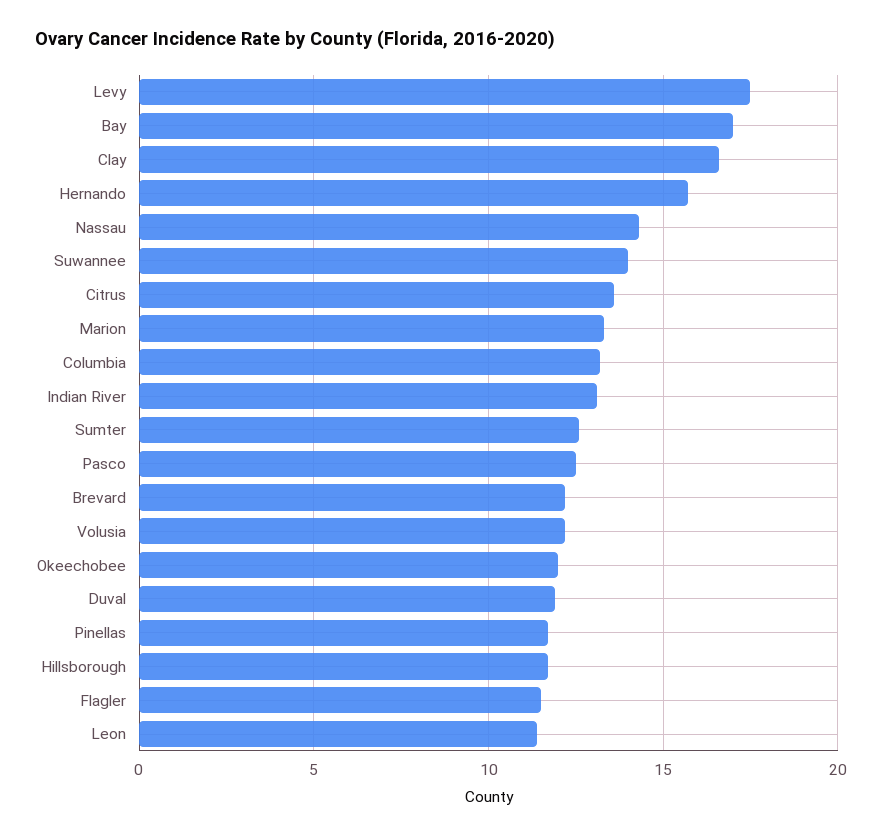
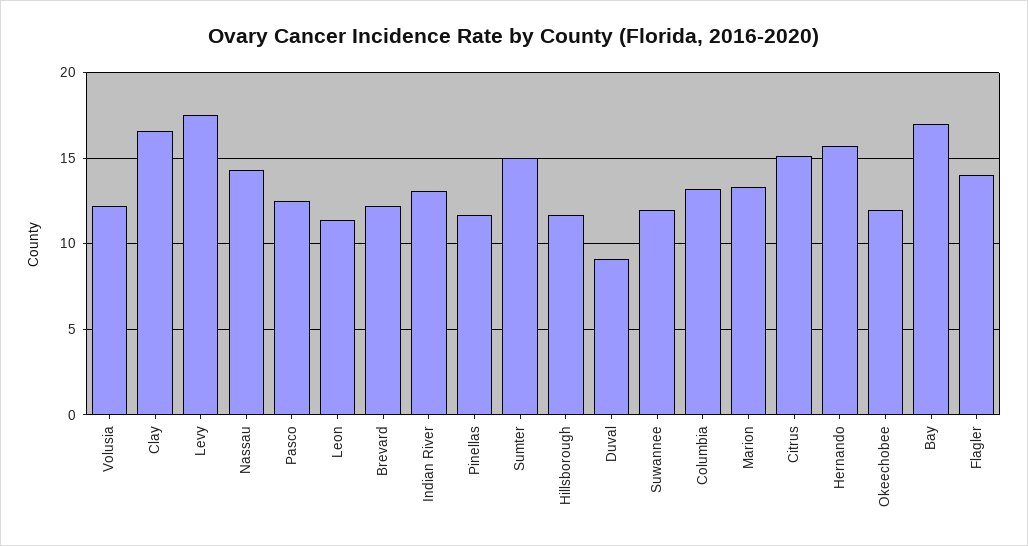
Suwannee: 14 -> 12
Citrus: 13.5 -> 15
Sumter: 12.5 -> 15
Duval: 12 -> 9
Flagler: 11.5 -> 14

